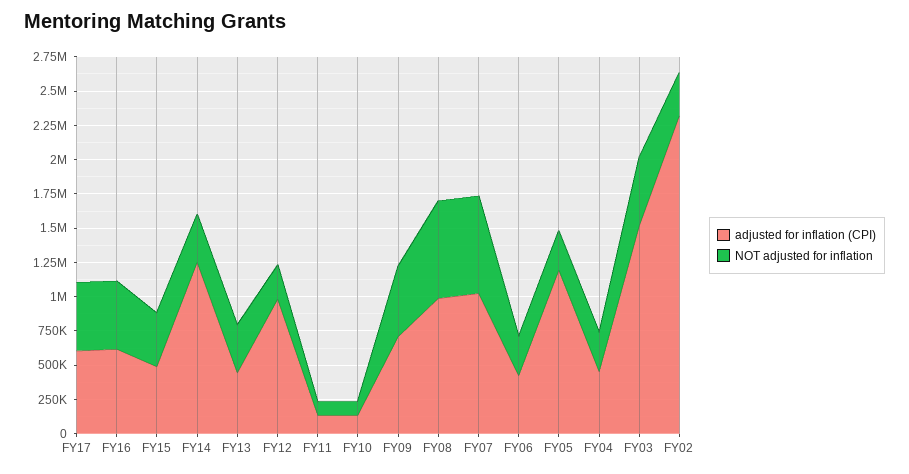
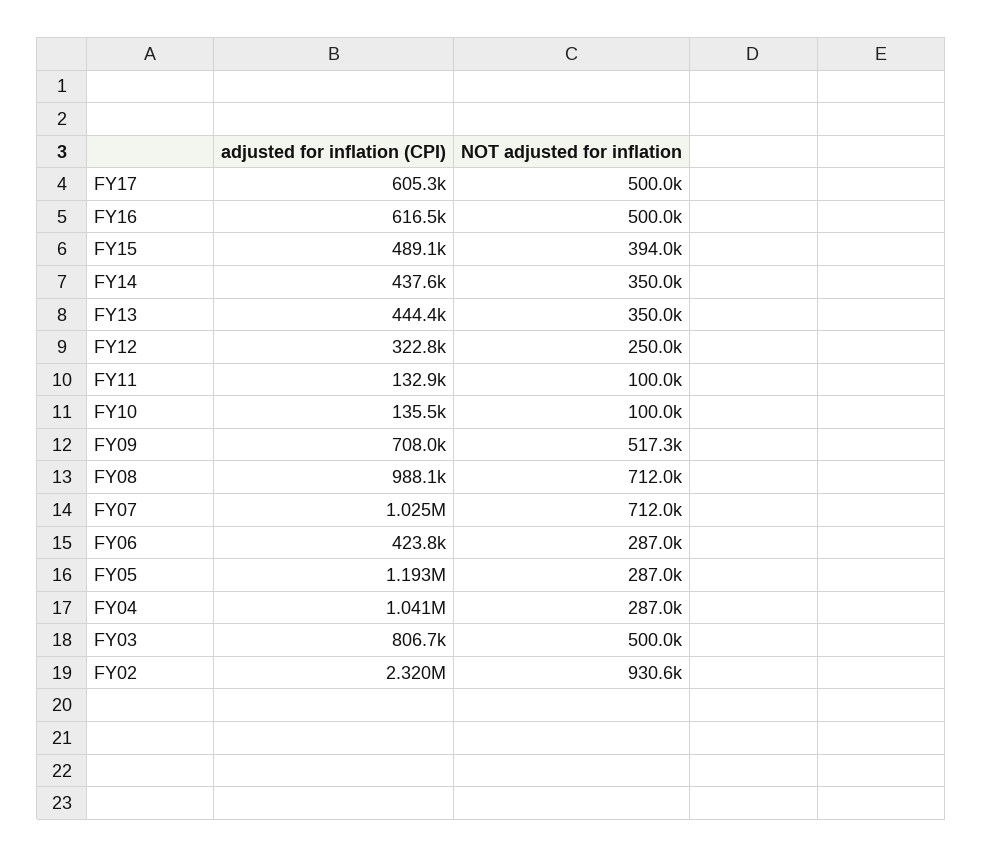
adjusted for inflation (CPI), FY14: 1250000 -> 437600
adjusted for inflation (CPI), FY12: 1000000 -> 322800
adjusted for inflation (CPI), FY04: 500000 -> 1041000
adjusted for inflation (CPI), FY03: 1500000 -> 806700
NOT adjusted for inflation, FY02: 250000 -> 930600

